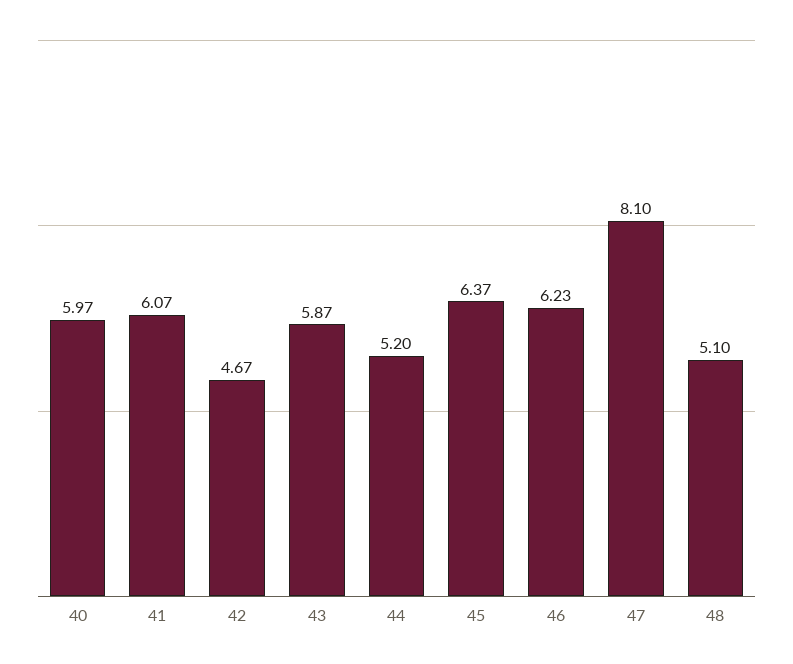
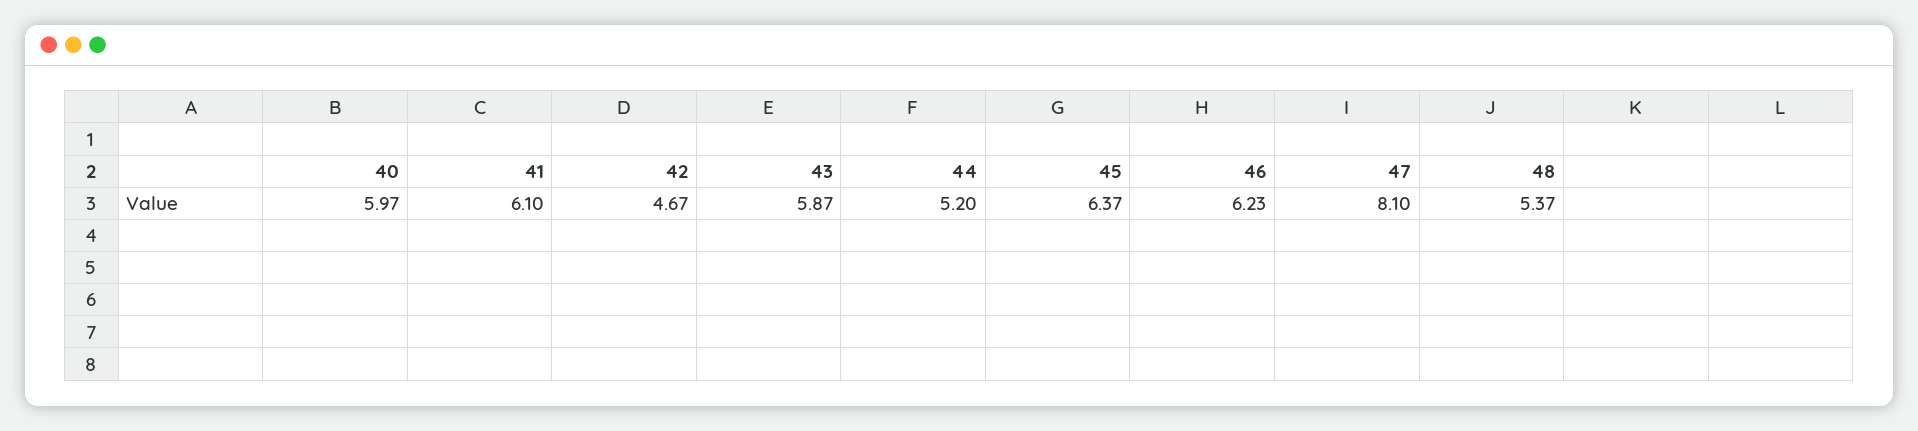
41: 6.07 -> 6.1
48: 5.1 -> 5.37

